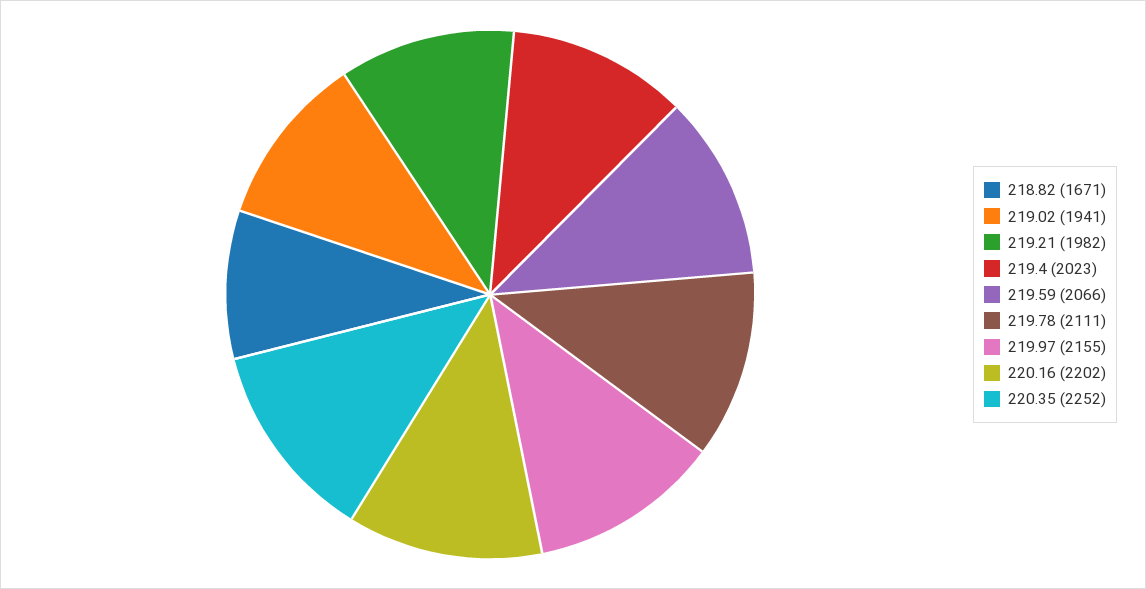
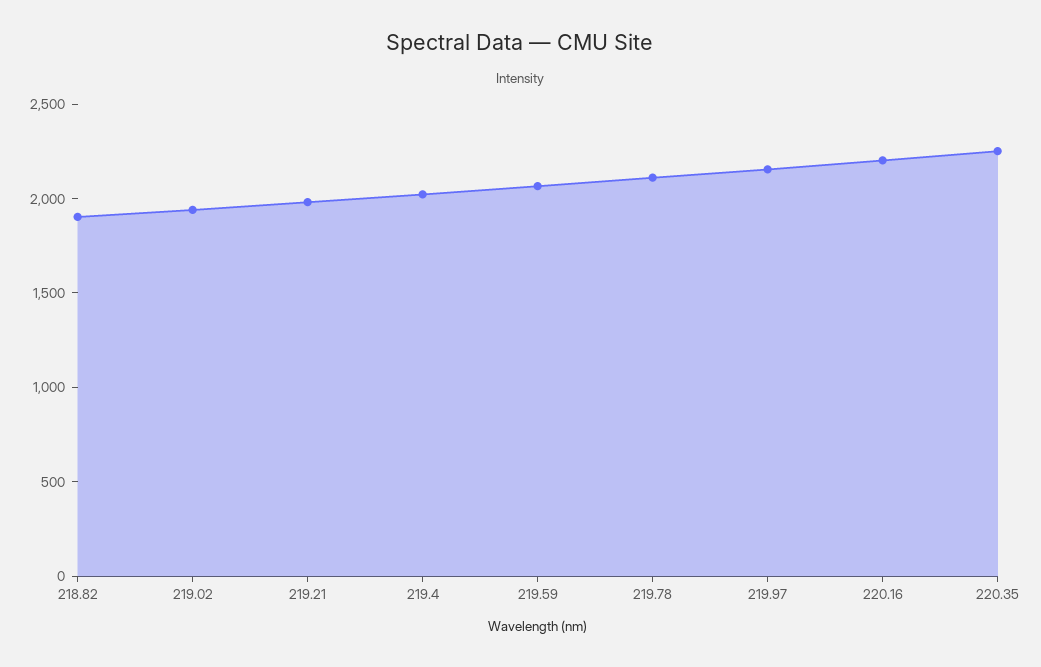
218.82: 1671 -> 1900

